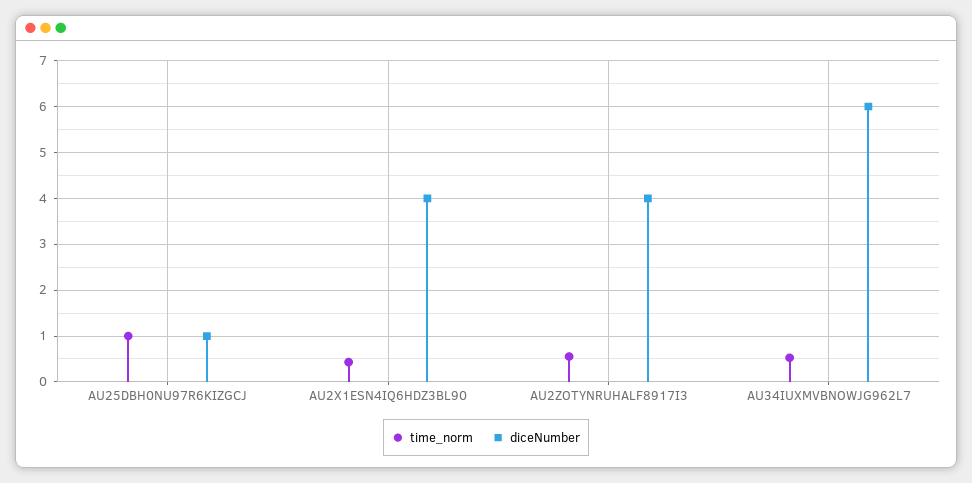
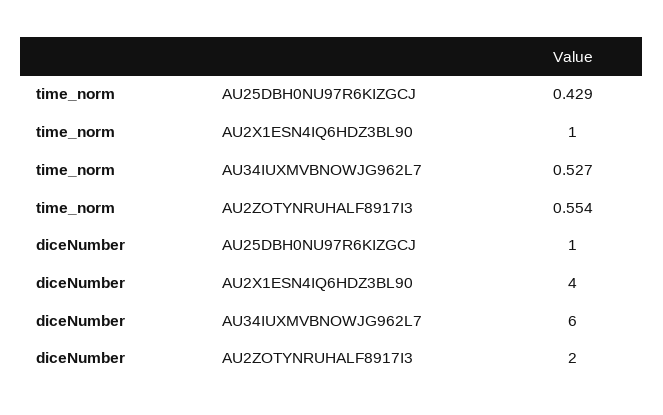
time_norm, AU25DBH0NU97R6KIZGCJ: 1 -> 0.429
time_norm, AU2X1ESN4IQ6HDZ3BL90: 0.4 -> 1
diceNumber, AU2ZOTYNRUHALF8917I3: 4 -> 2

